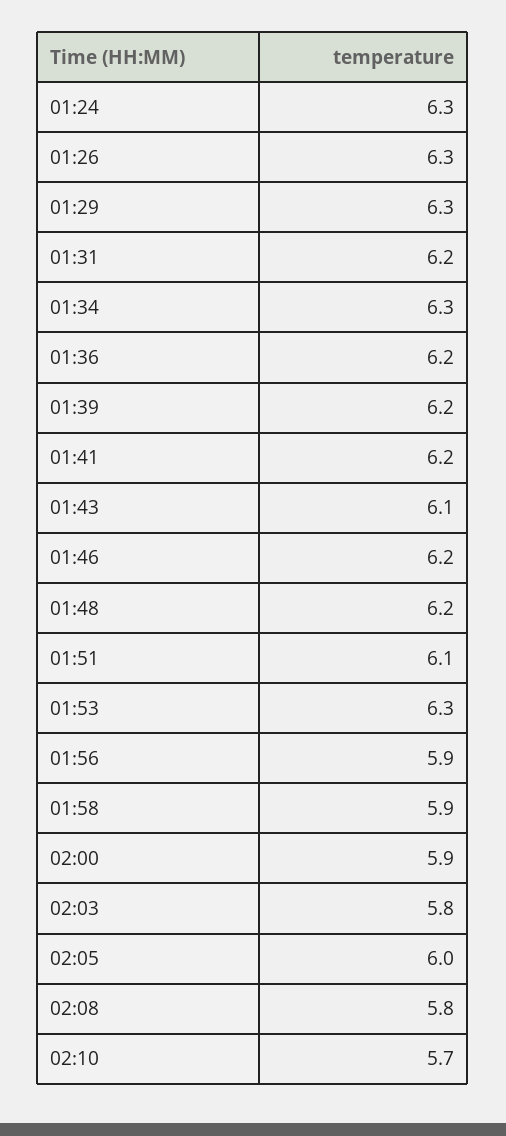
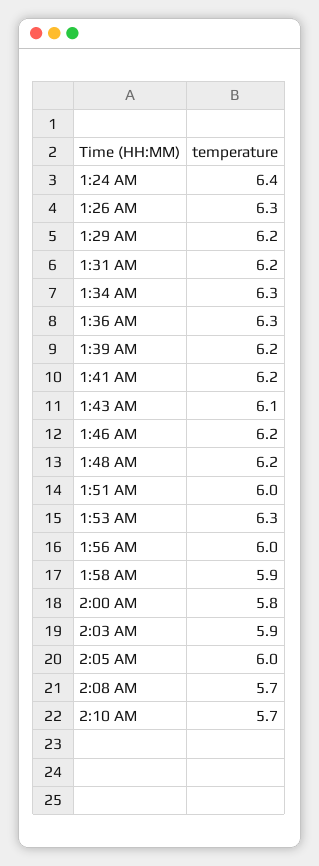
01:24: 6.3 -> 6.4
01:29: 6.3 -> 6.2
01:36: 6.2 -> 6.3
01:51: 6.1 -> 6
01:56: 5.9 -> 6
02:00: 5.9 -> 5.8
02:03: 5.8 -> 5.9
02:08: 5.8 -> 5.7

